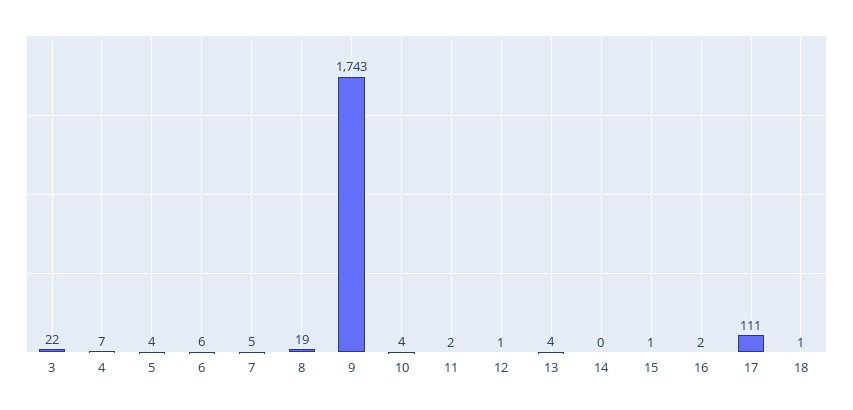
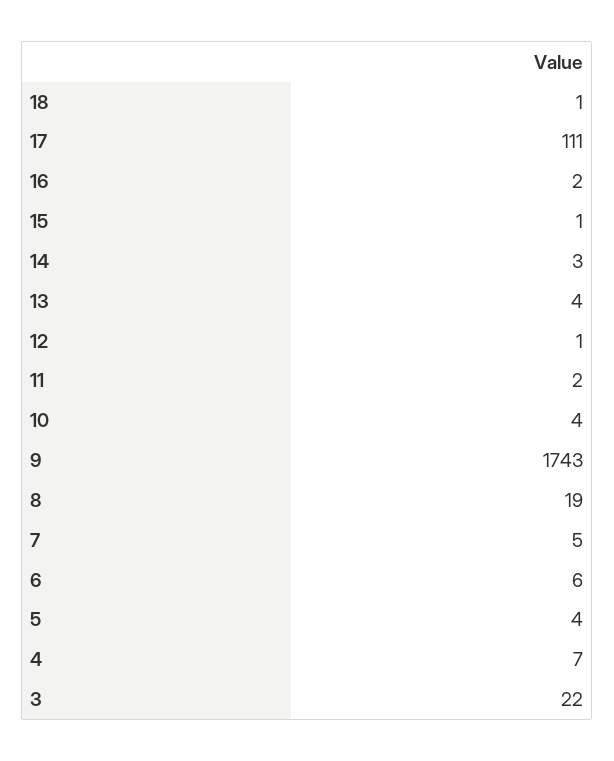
14: 0 -> 3

